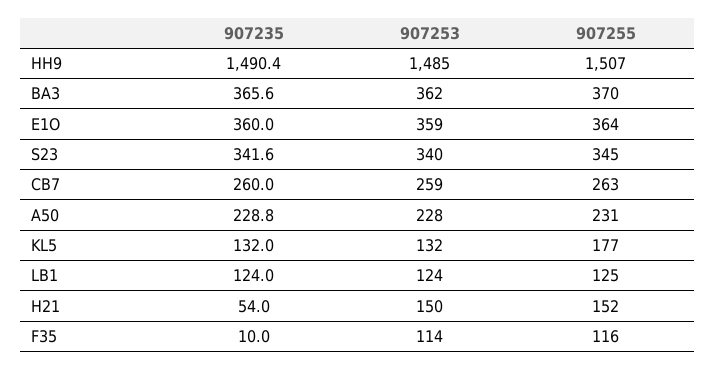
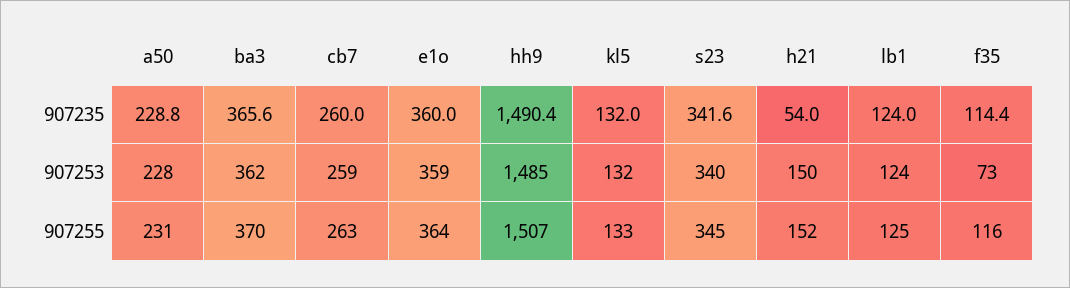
907255, KL5: 177 -> 133
907235, F35: 10 -> 114.4
907253, F35: 114 -> 73

